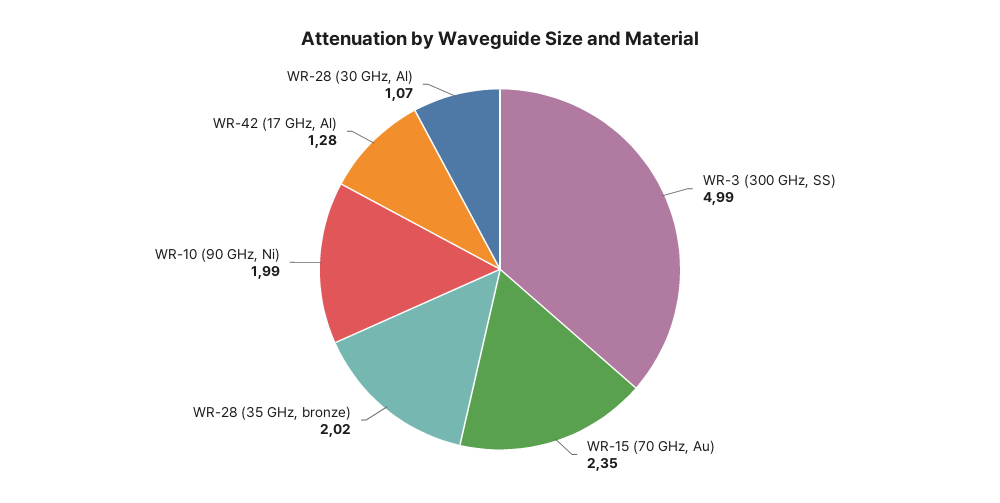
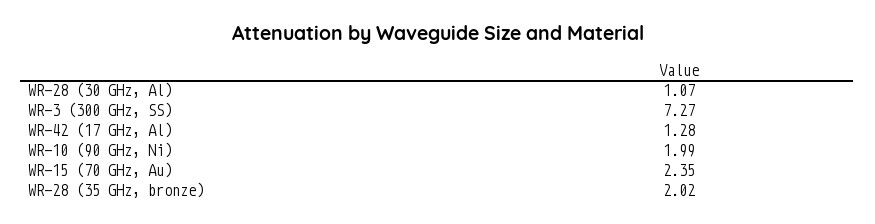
WR-3 (300 GHz, SS): 4.99 -> 7.27

